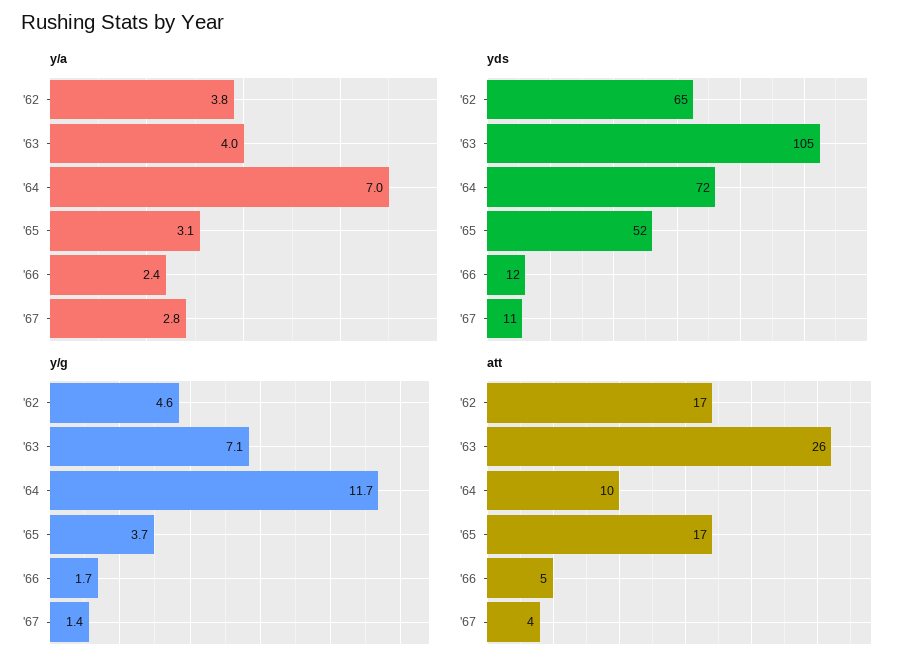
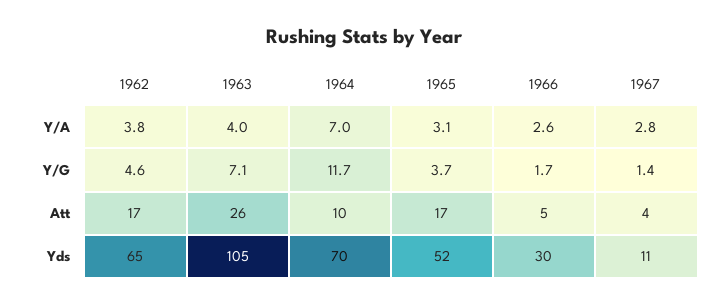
y/a, '66: 2.4 -> 2.6
yds, '64: 72 -> 70
yds, '66: 12 -> 30

